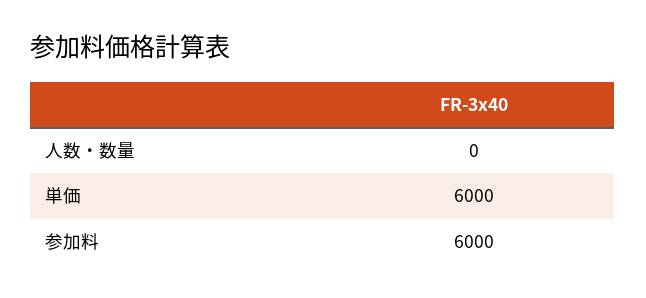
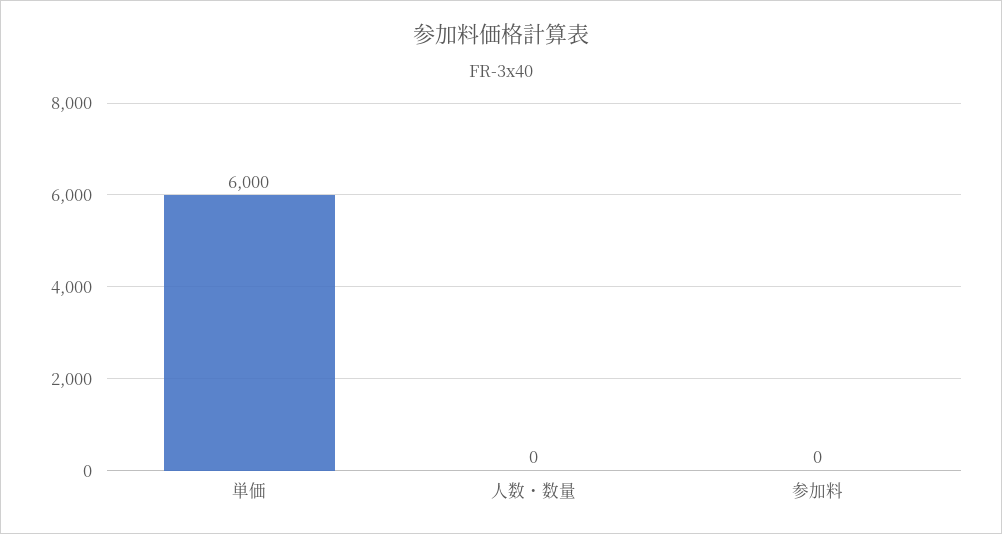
参加料: 6000 -> 0

